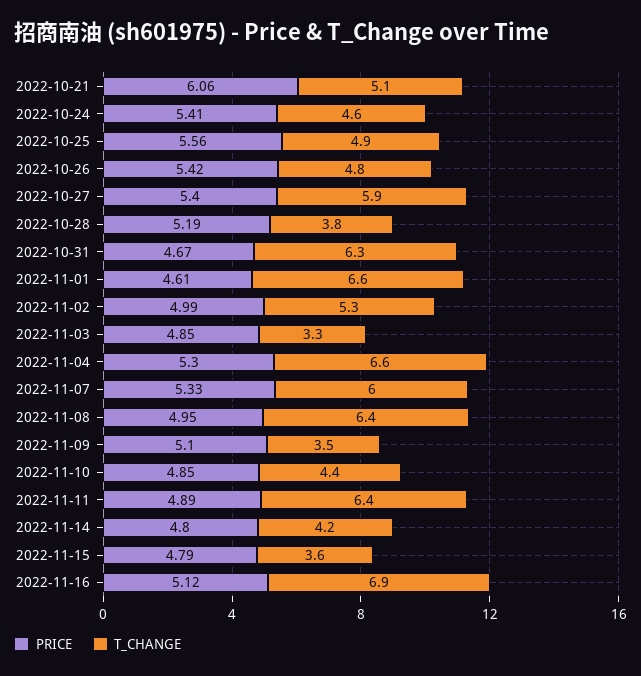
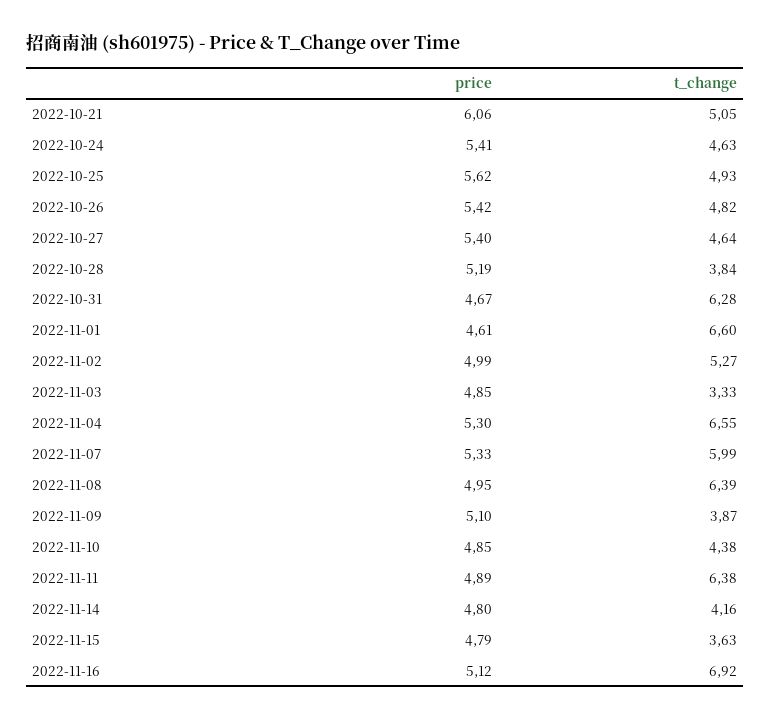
PRICE, 2022-10-25: 5.56 -> 5.62
T_CHANGE, 2022-10-27: 5.9 -> 4.64
T_CHANGE, 2022-11-09: 3.5 -> 3.87

